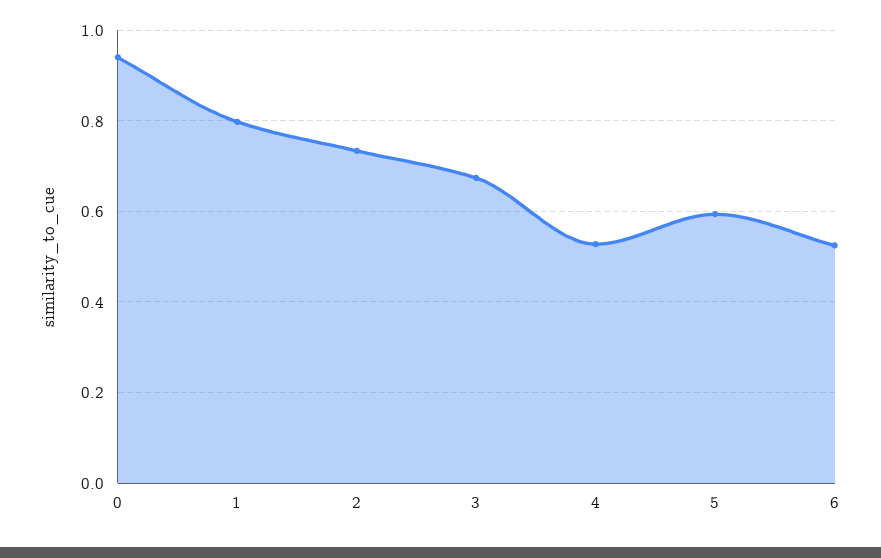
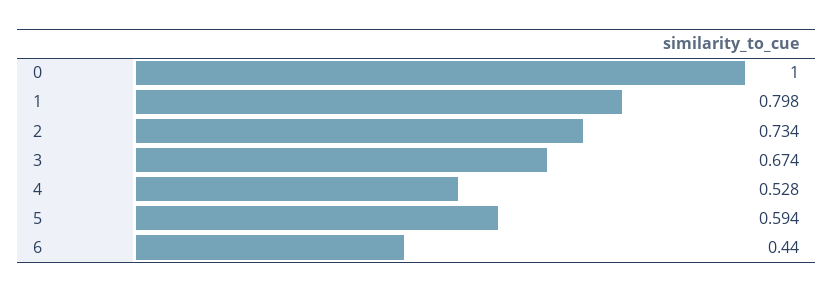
0: 0.94 -> 1
6: 0.52 -> 0.44

